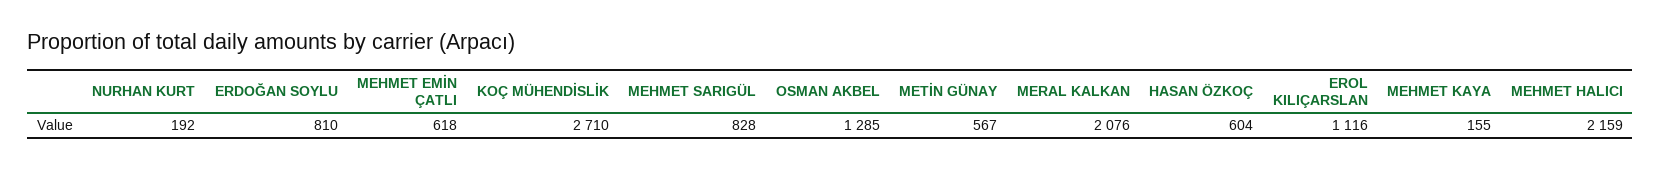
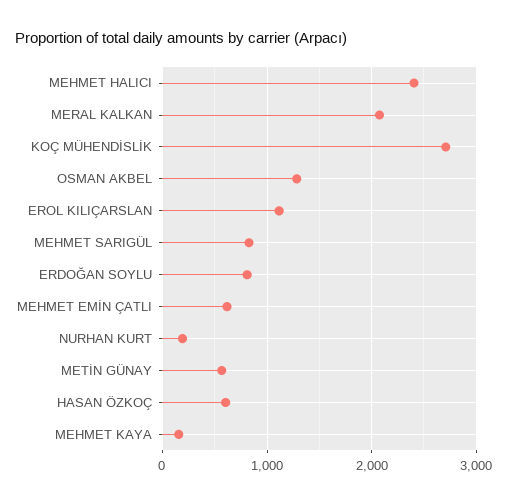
MEHMET HALICI: 2159 -> 2400

